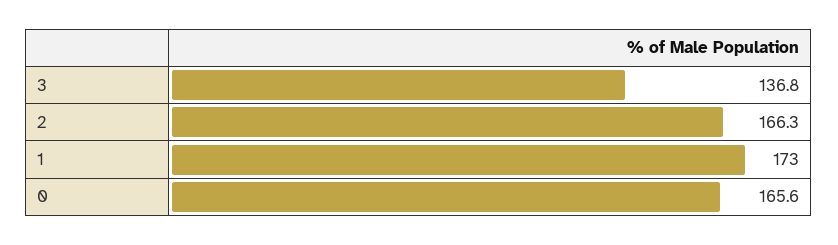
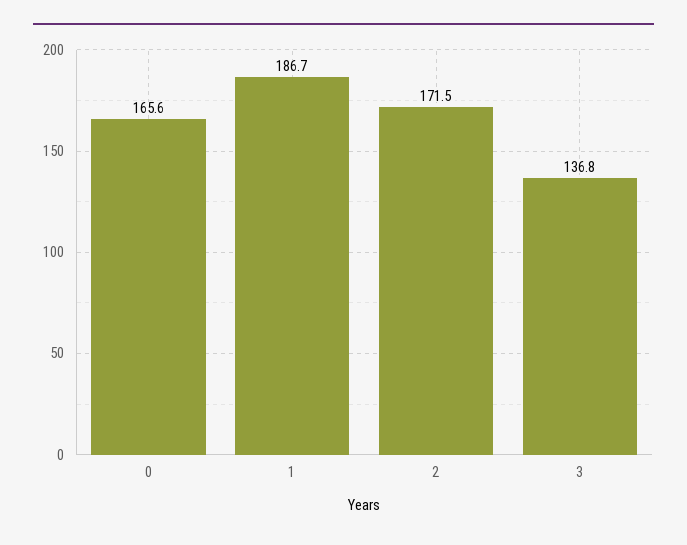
2: 166.3 -> 171.5
1: 173 -> 186.7

